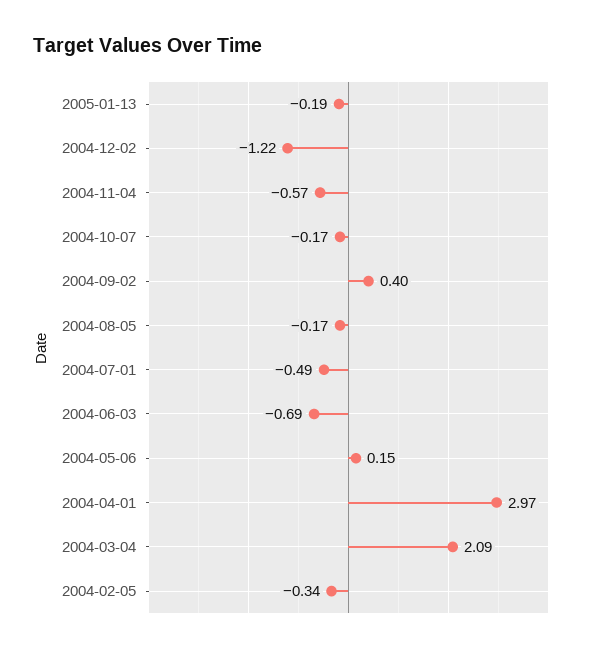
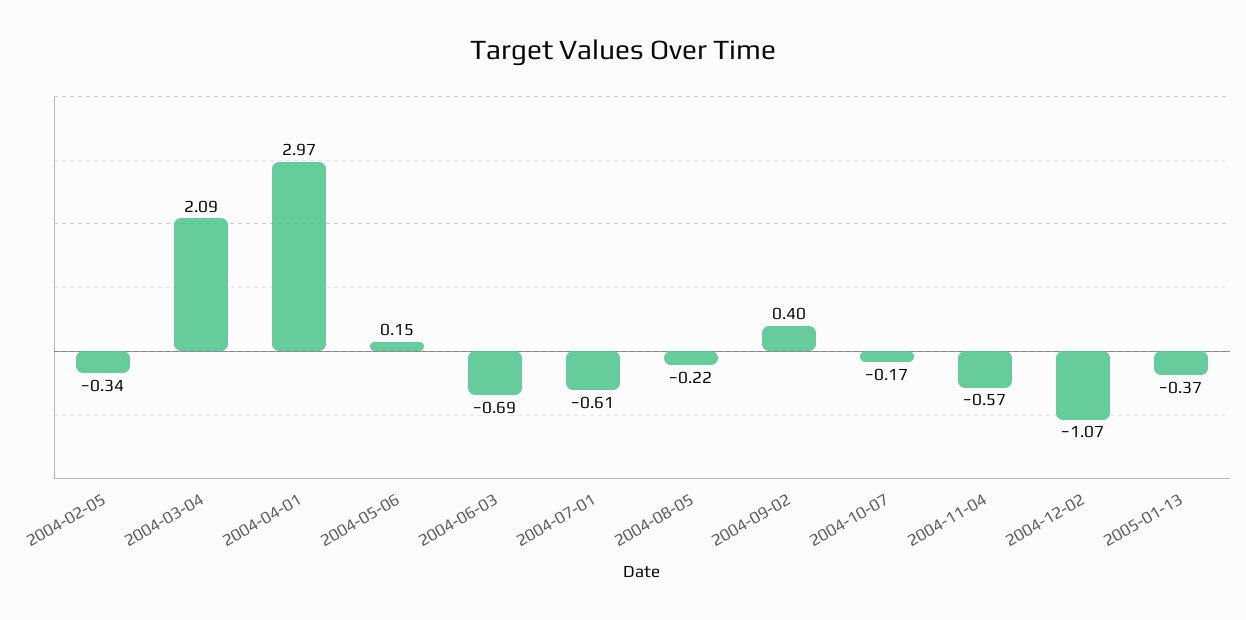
2005-01-13: -0.19 -> -0.37
2004-12-02: -1.22 -> -1.07
2004-08-05: -0.17 -> -0.22
2004-07-01: -0.49 -> -0.61

